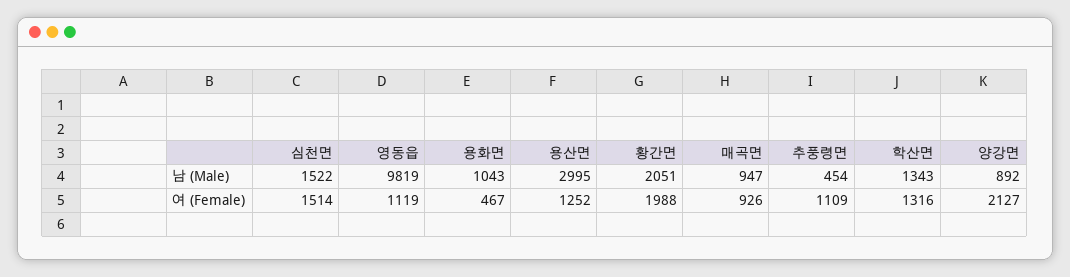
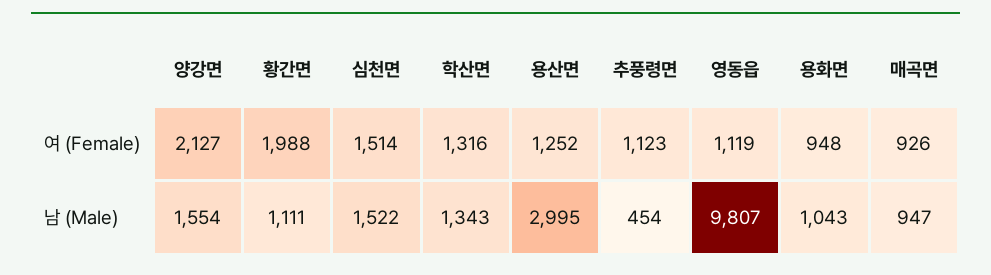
영동읍, 남 (Male): 9819 -> 9807
황간면, 남 (Male): 2051 -> 1111
양강면, 남 (Male): 892 -> 1554
용화면, 여 (Female): 467 -> 948
추풍령면, 여 (Female): 1109 -> 1123

